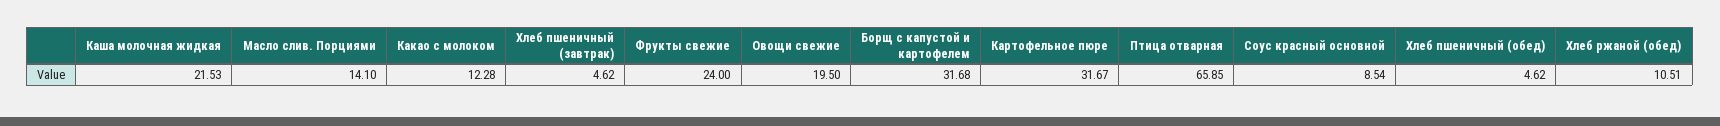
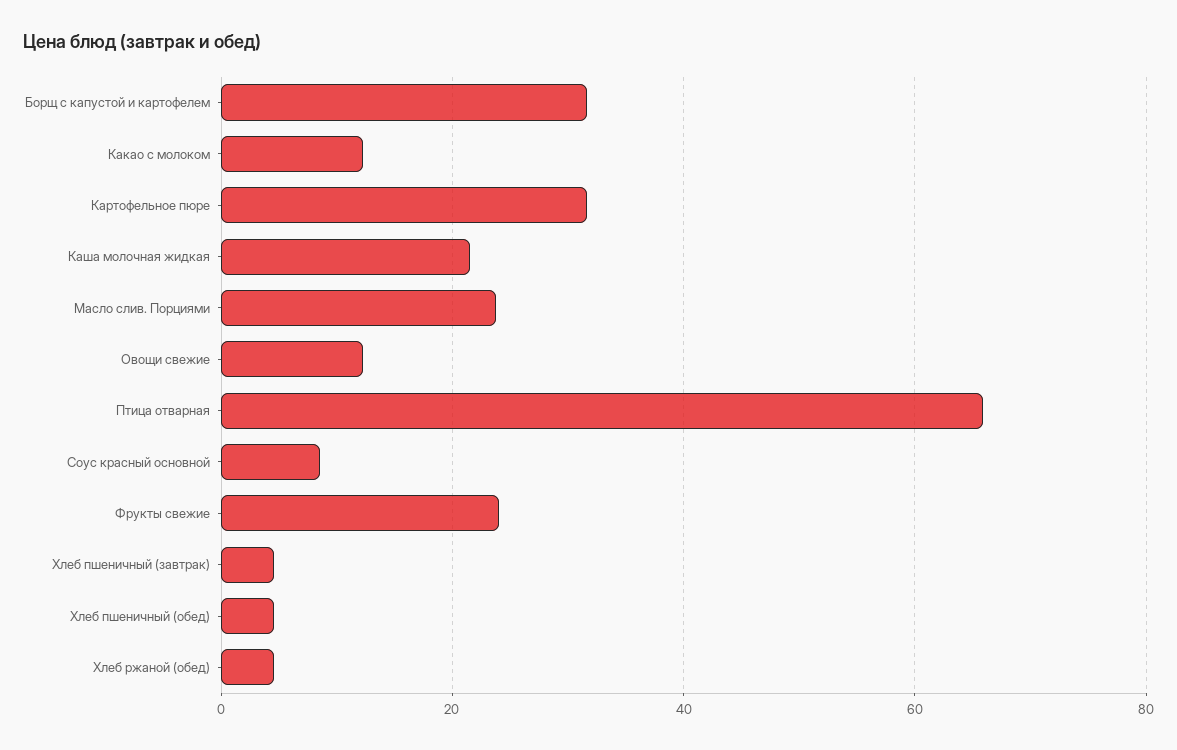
Масло слив. Порциями: 14.1 -> 24
Овощи свежие: 19.5 -> 12
Хлеб ржаной (обед): 10.51 -> 4

